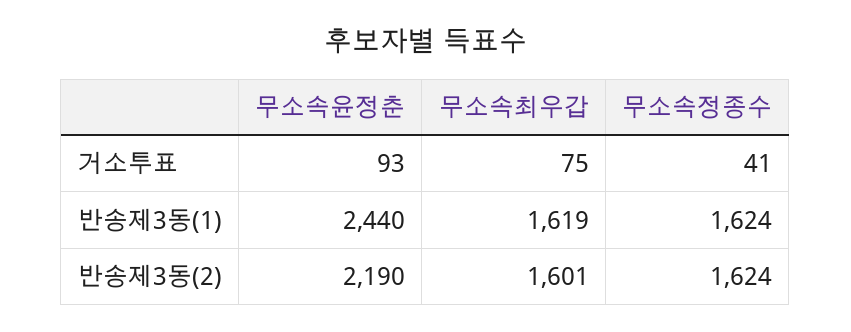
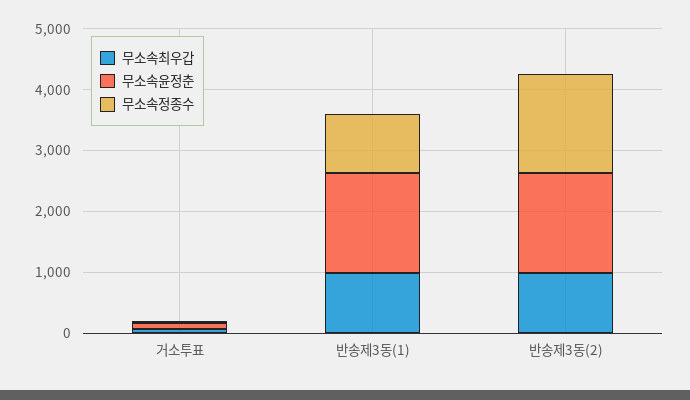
무소속윤정춘, 반송제3동(1): 2440 -> 1600
무소속최우갑, 반송제3동(1): 1619 -> 1000
무소속정종수, 반송제3동(1): 1624 -> 1000
무소속윤정춘, 반송제3동(2): 2190 -> 1600
무소속최우갑, 반송제3동(2): 1601 -> 1000

